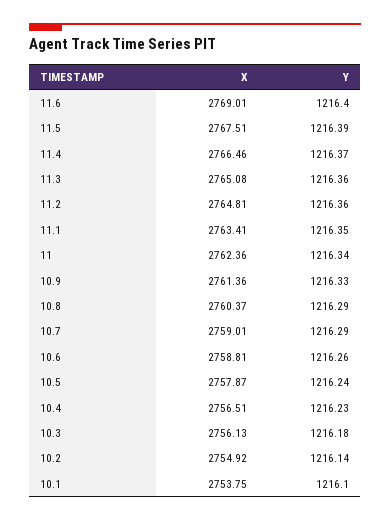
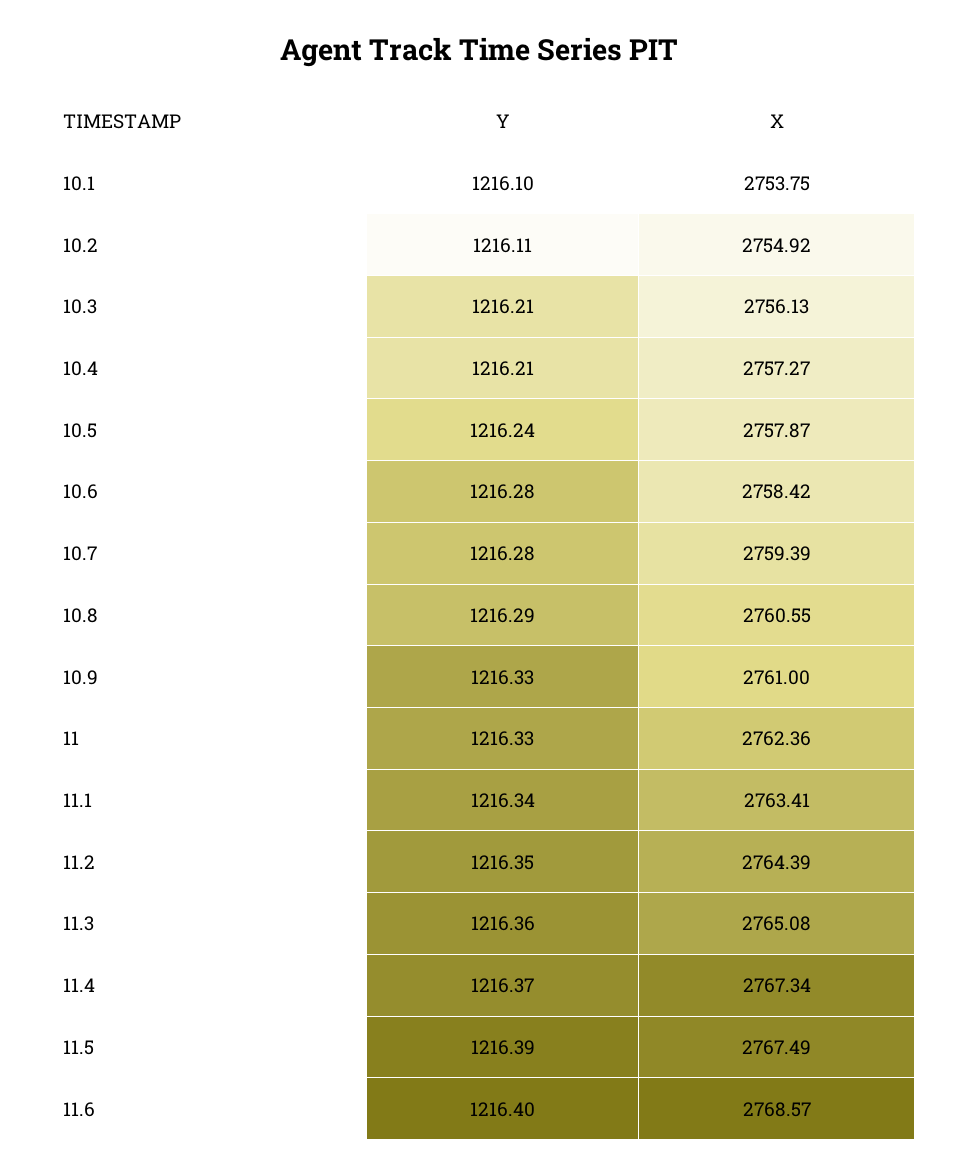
X, 11.6: 2769.01 -> 2768.57
X, 11.5: 2767.51 -> 2767.49
X, 11.4: 2766.46 -> 2767.34
X, 11.2: 2764.81 -> 2764.39
Y, 11.2: 1216.36 -> 1216.35
Y, 11.1: 1216.35 -> 1216.34
Y, 11: 1216.34 -> 1216.33
X, 10.9: 2761.36 -> 2761
X, 10.8: 2760.37 -> 2760.55
X, 10.7: 2759.01 -> 2759.39
Y, 10.7: 1216.29 -> 1216.28
X, 10.6: 2758.81 -> 2758.42
Y, 10.6: 1216.26 -> 1216.28
X, 10.4: 2756.51 -> 2757.27
Y, 10.4: 1216.23 -> 1216.21
Y, 10.3: 1216.18 -> 1216.21
Y, 10.2: 1216.14 -> 1216.11

